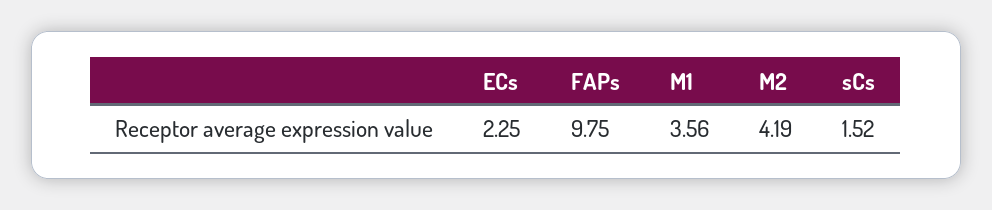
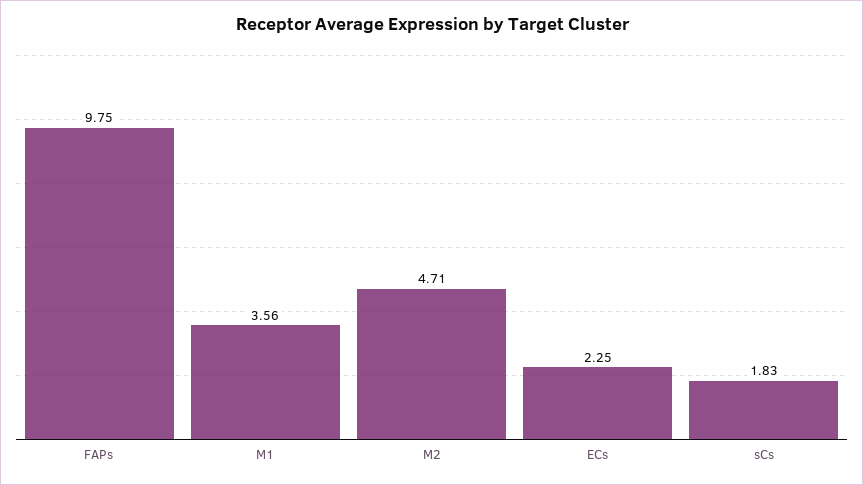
M2: 4.19 -> 4.71
sCs: 1.52 -> 1.83

